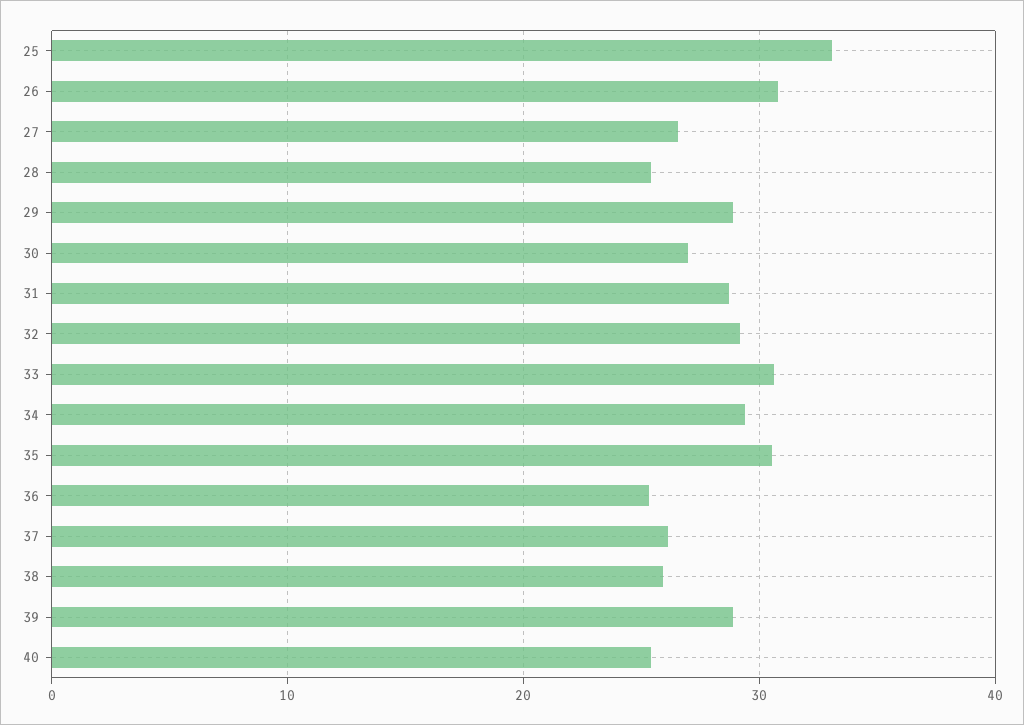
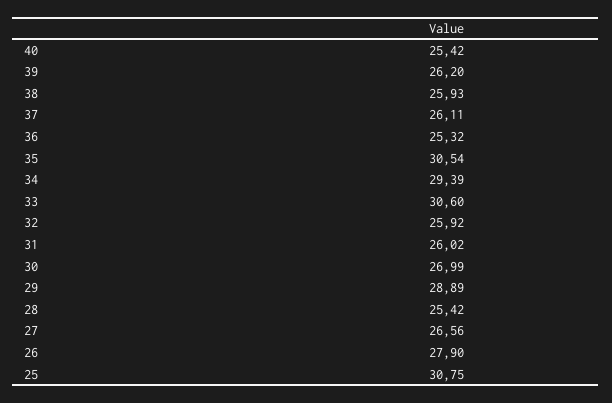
25: 33 -> 30.75
26: 31 -> 27.9
31: 29 -> 26.02
32: 29 -> 25.92
39: 29 -> 26.2

